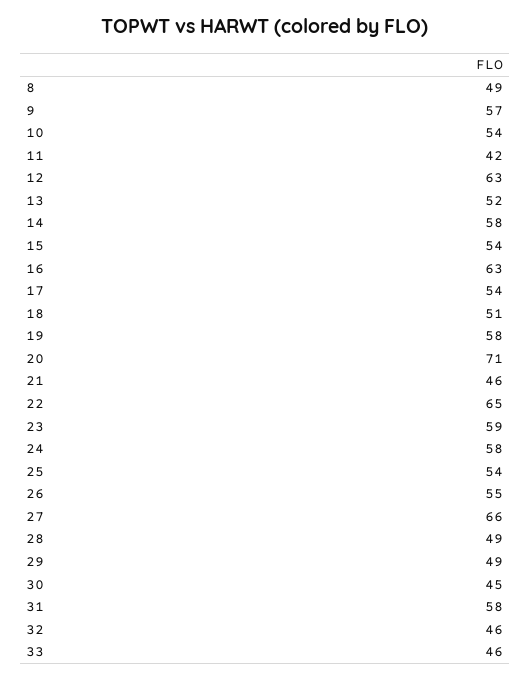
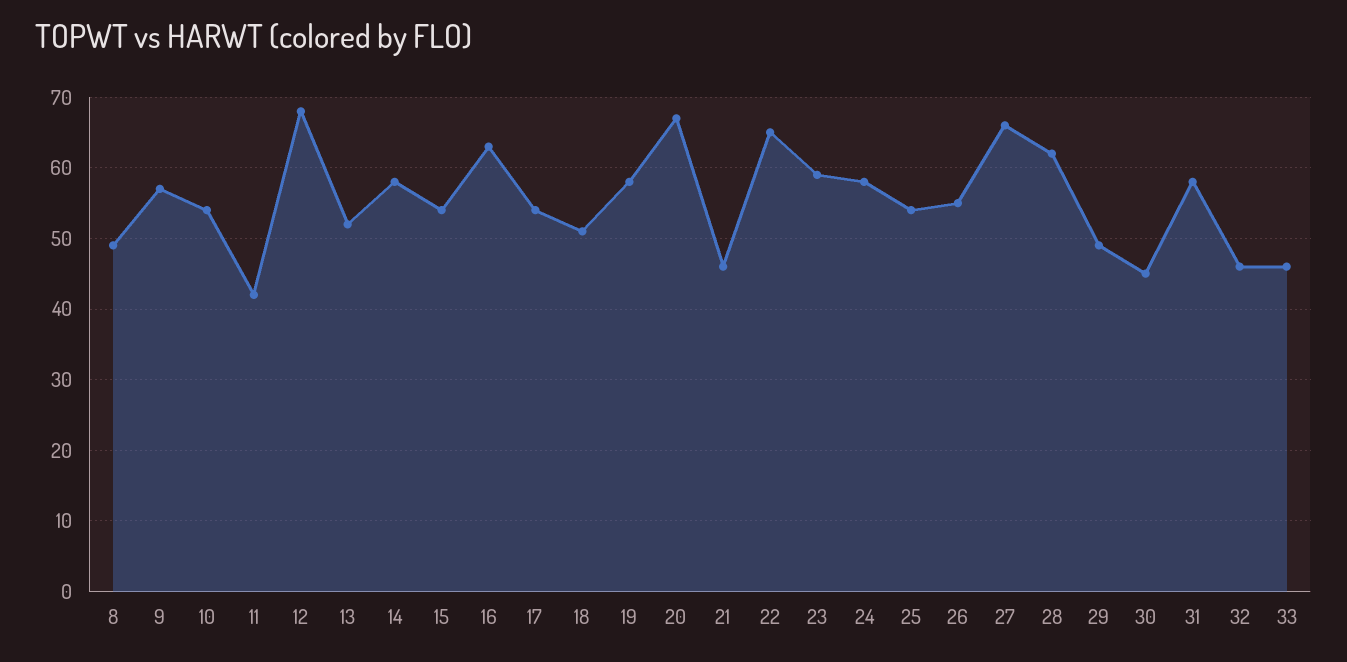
12: 63 -> 68
20: 71 -> 67
28: 49 -> 62

